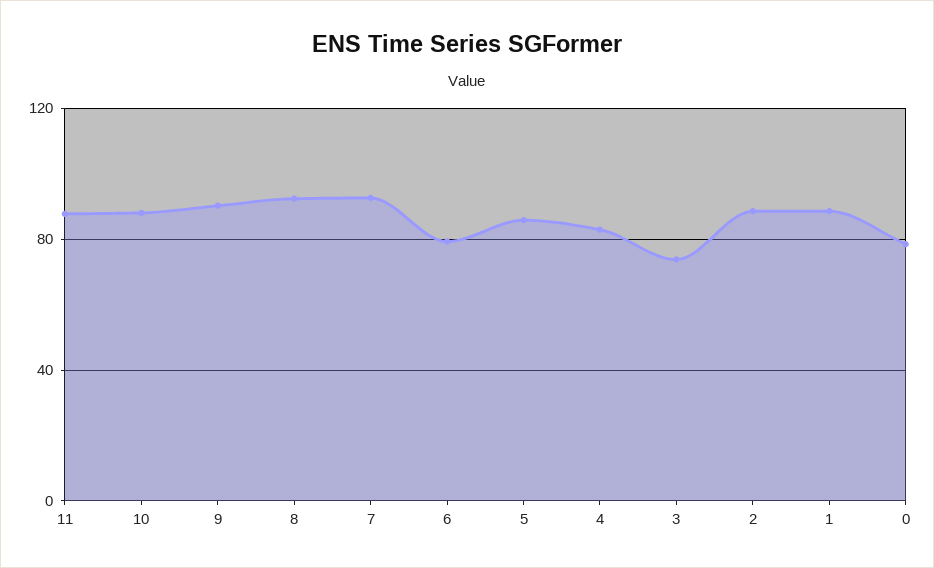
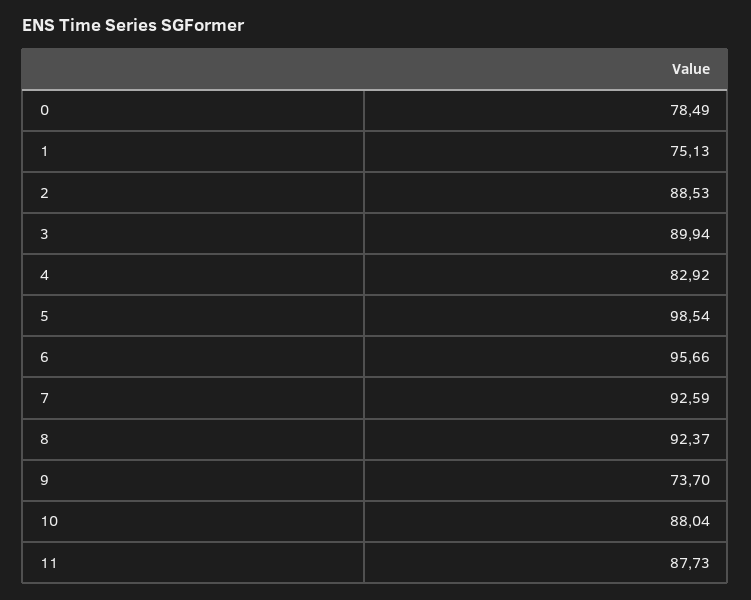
9: 90 -> 73.7
6: 80 -> 95.66
5: 85 -> 98.54
3: 75 -> 89.94
1: 90 -> 75.13

